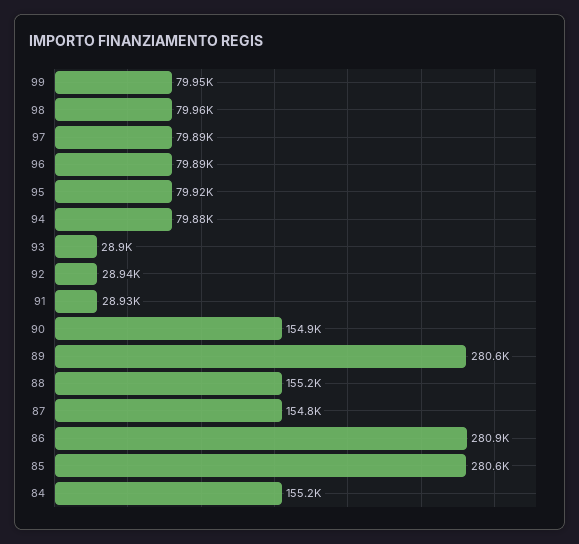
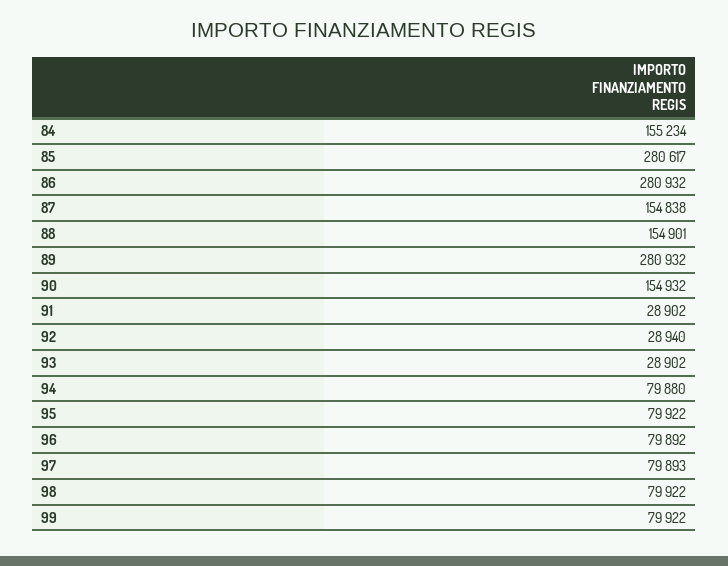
99: 79950 -> 79922
98: 79960 -> 79922
91: 28930 -> 28902
89: 280600 -> 280932
88: 155200 -> 154901

